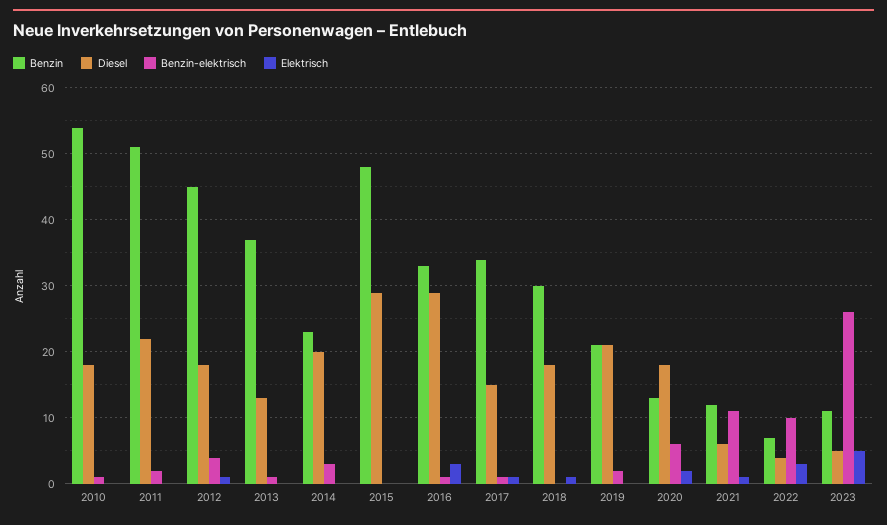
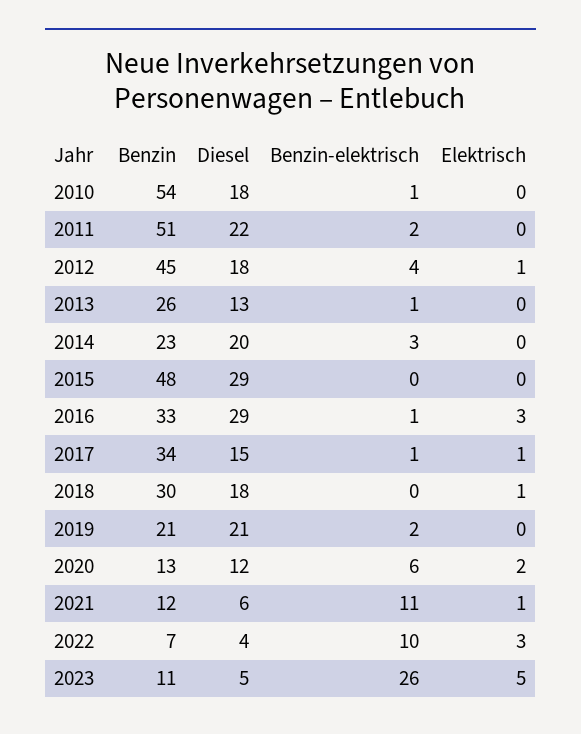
Benzin, 2013: 37 -> 26
Diesel, 2020: 18 -> 12

